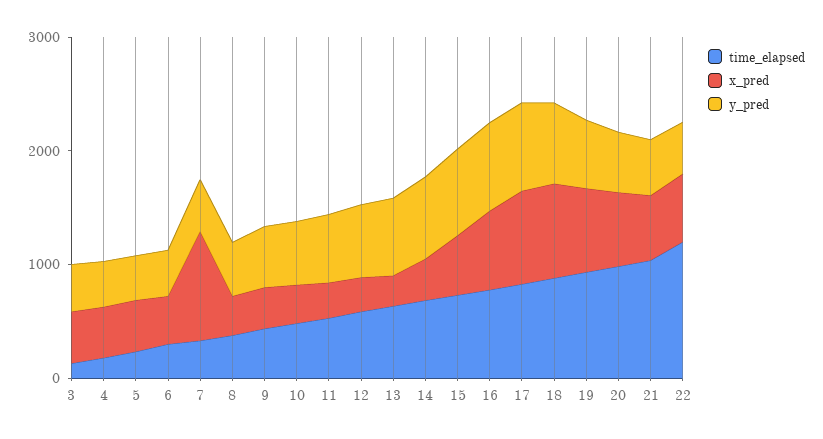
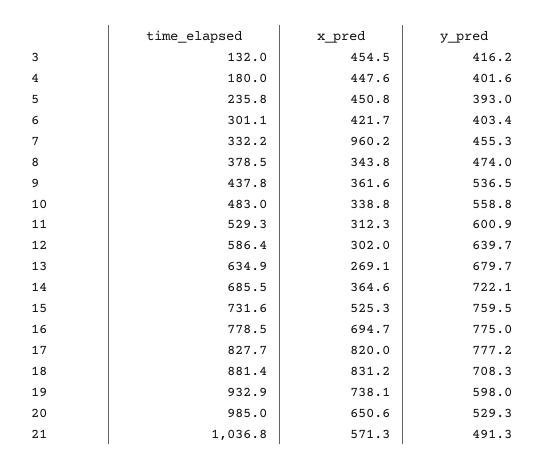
time_elapsed, 22: 1200 -> none
x_pred, 22: 600 -> none
y_pred, 22: 400 -> none

